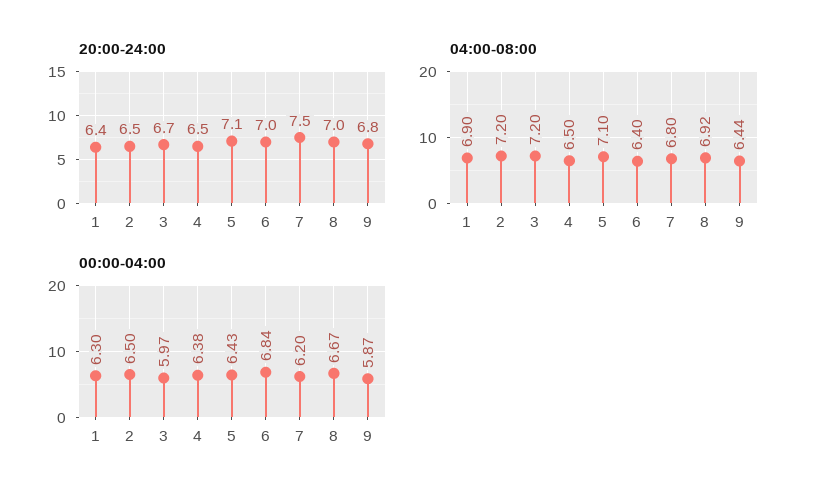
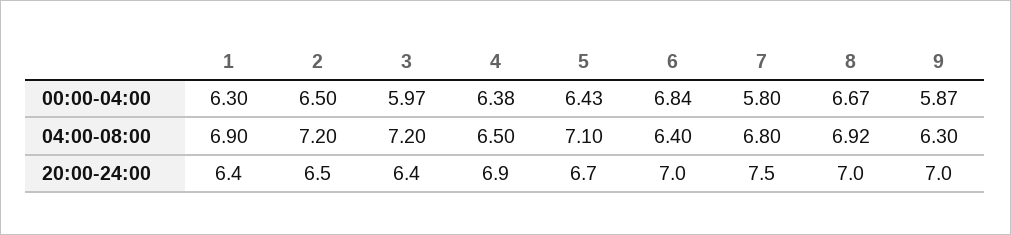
20:00-24:00, 3: 6.7 -> 6.4
20:00-24:00, 4: 6.5 -> 6.9
20:00-24:00, 5: 7.1 -> 6.7
20:00-24:00, 9: 6.8 -> 7
04:00-08:00, 9: 6.44 -> 6.3
00:00-04:00, 7: 6.2 -> 5.8

